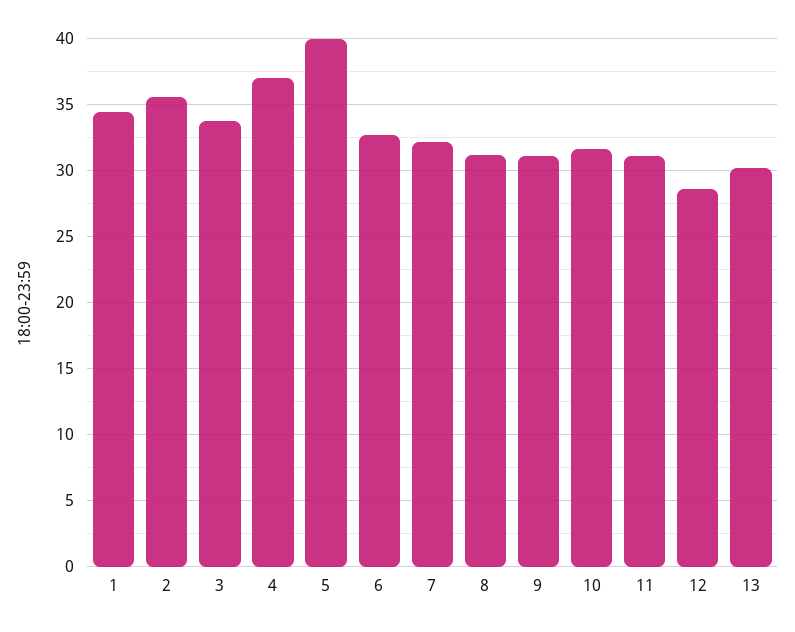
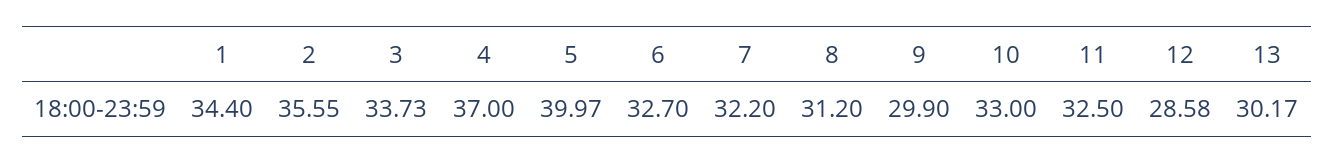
9: 31 -> 29.9
10: 31.5 -> 33
11: 31 -> 32.5

